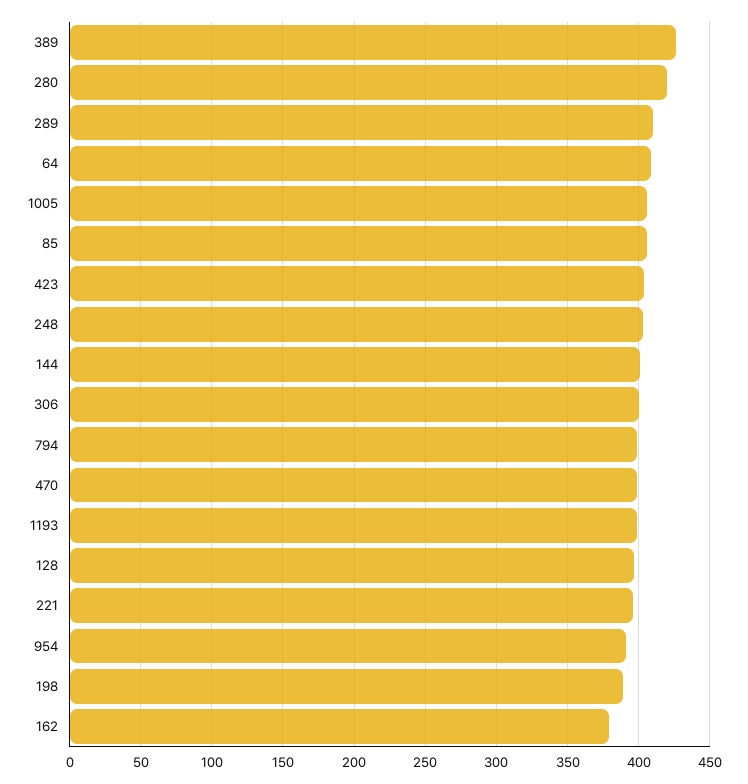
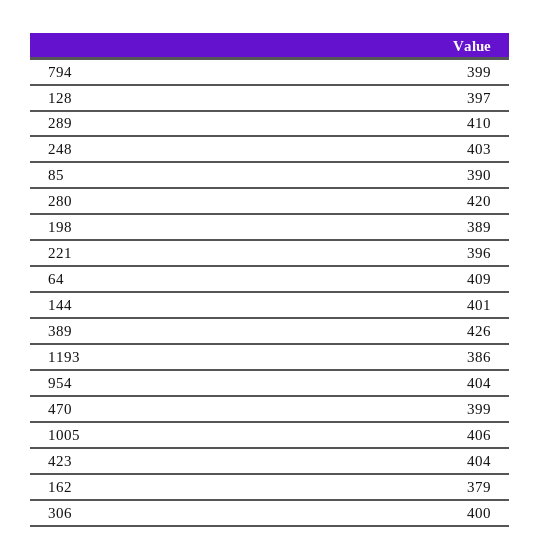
85: 405 -> 390
1193: 400 -> 386
954: 390 -> 404

